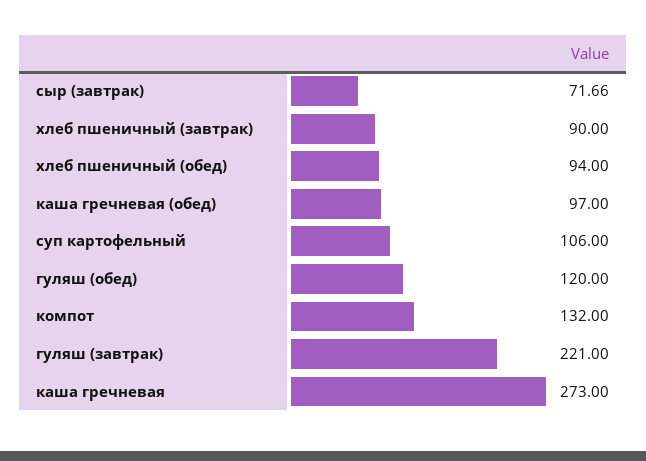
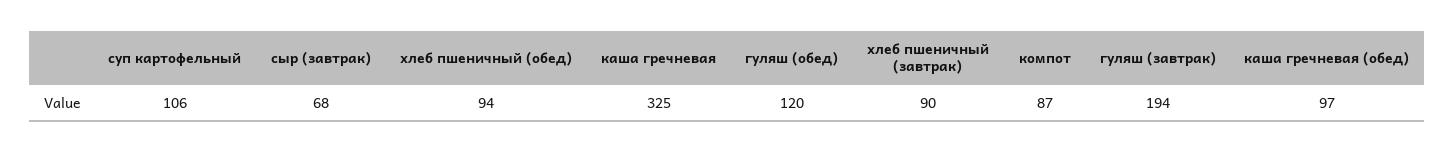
сыр (завтрак): 71.66 -> 68
компот: 132 -> 87
гуляш (завтрак): 221 -> 194
каша гречневая: 273 -> 325

